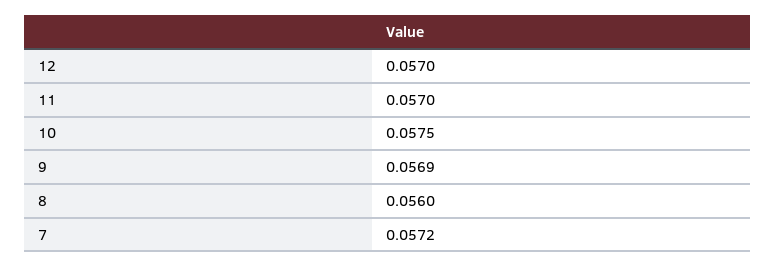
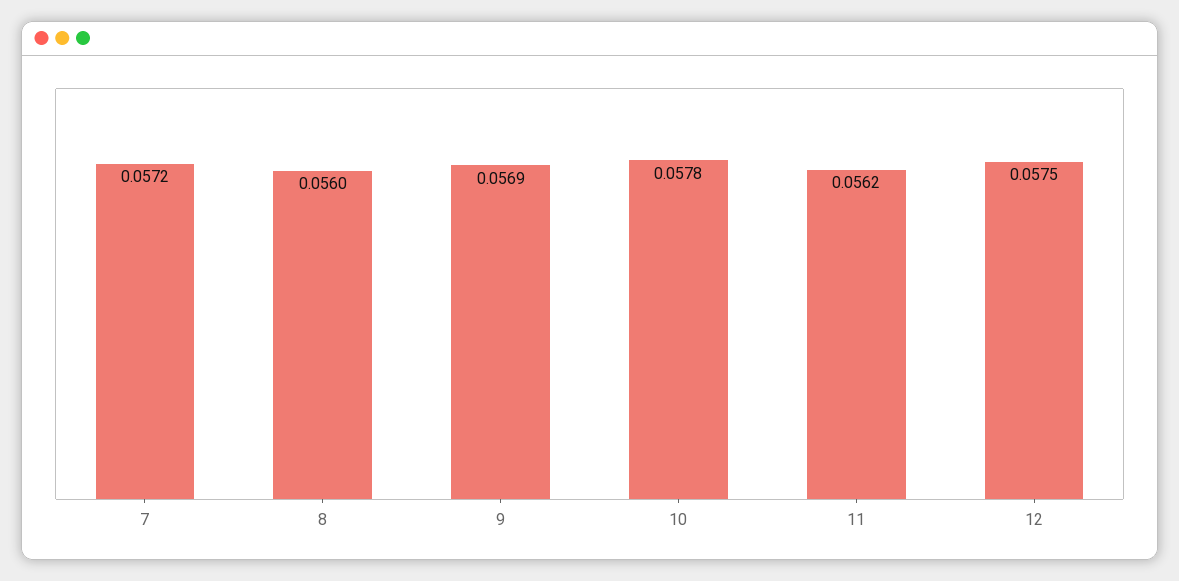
12: 0.057 -> 0.0575
11: 0.057 -> 0.0562
10: 0.0575 -> 0.0578

